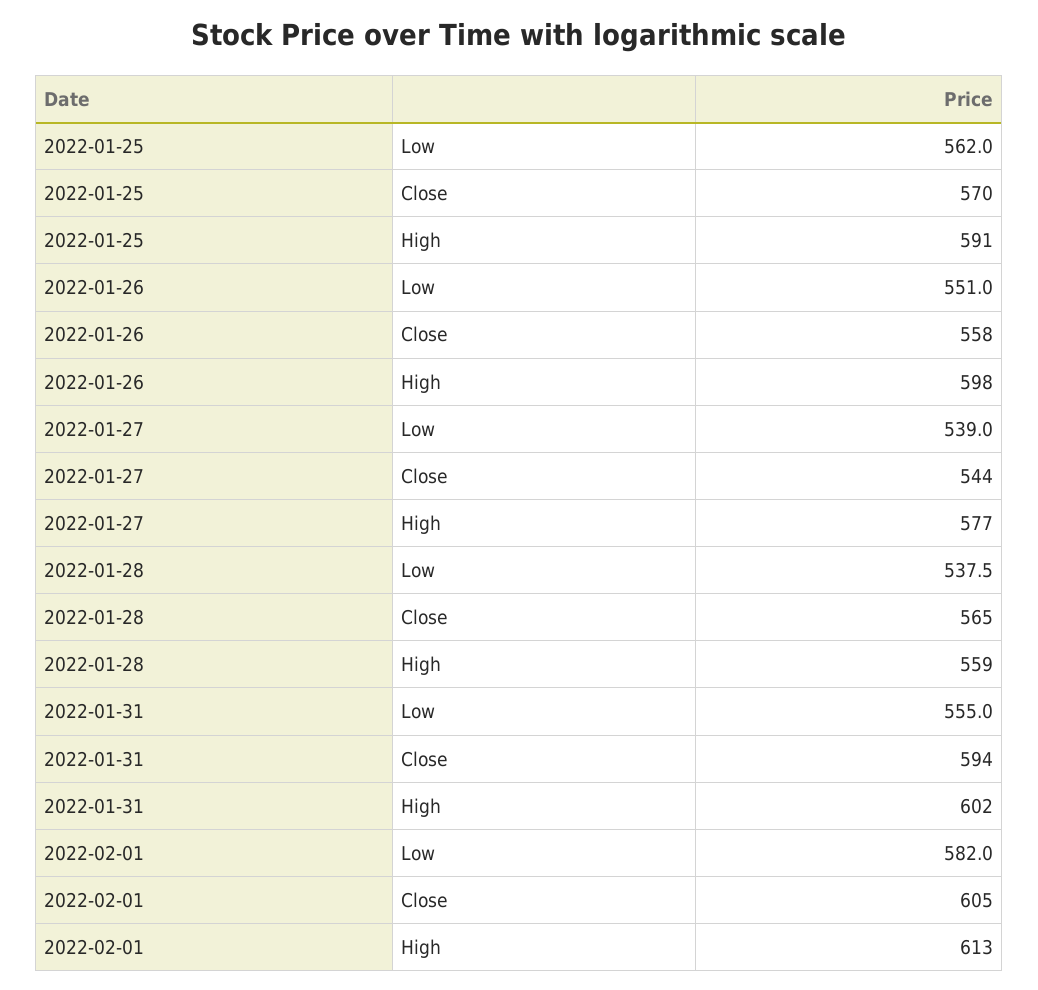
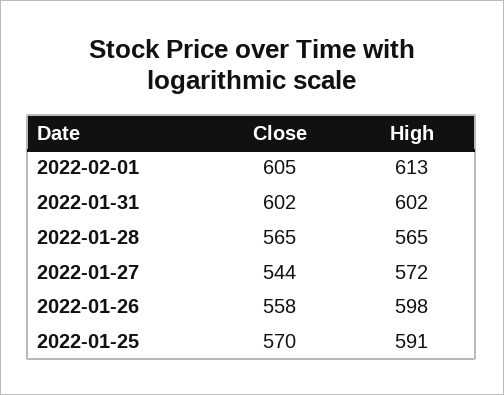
2022-01-25, Low: 562 -> none
2022-01-26, Low: 551 -> none
2022-01-27, Low: 539 -> none
2022-01-27, High: 577 -> 572
2022-01-28, Low: 537.5 -> none
2022-01-28, High: 559 -> 565
2022-01-31, Low: 555 -> none
2022-01-31, Close: 594 -> 602
2022-02-01, Low: 582 -> none

